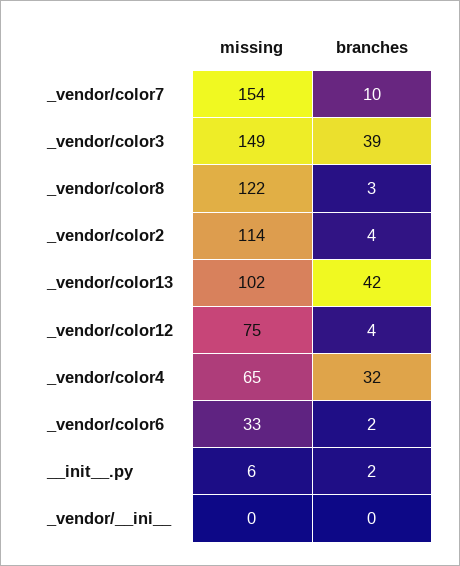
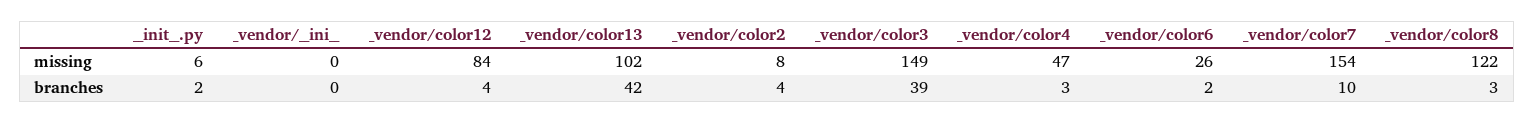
missing, _vendor/color2: 114 -> 8
missing, _vendor/color12: 75 -> 84
missing, _vendor/color4: 65 -> 47
branches, _vendor/color4: 32 -> 3
missing, _vendor/color6: 33 -> 26

